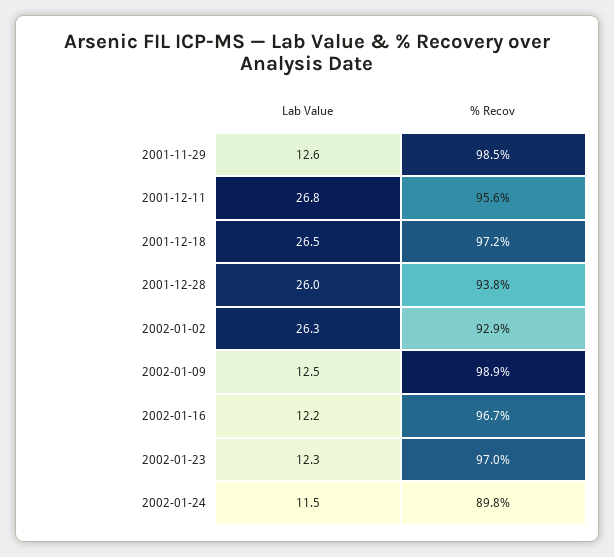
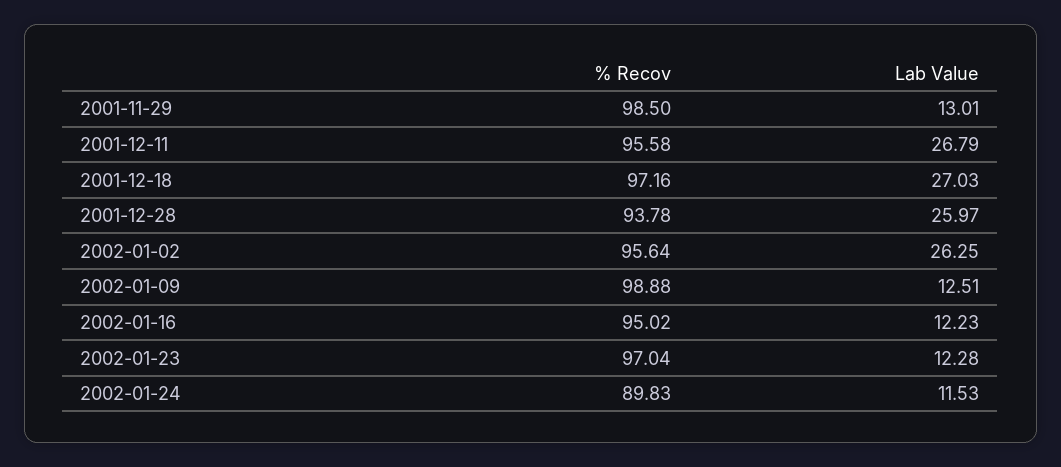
Lab Value, 2001-11-29: 12.6 -> 13.01
Lab Value, 2001-12-18: 26.5 -> 27.03
% Recov, 2002-01-02: 92.9 -> 95.64
% Recov, 2002-01-16: 96.7 -> 95.02

